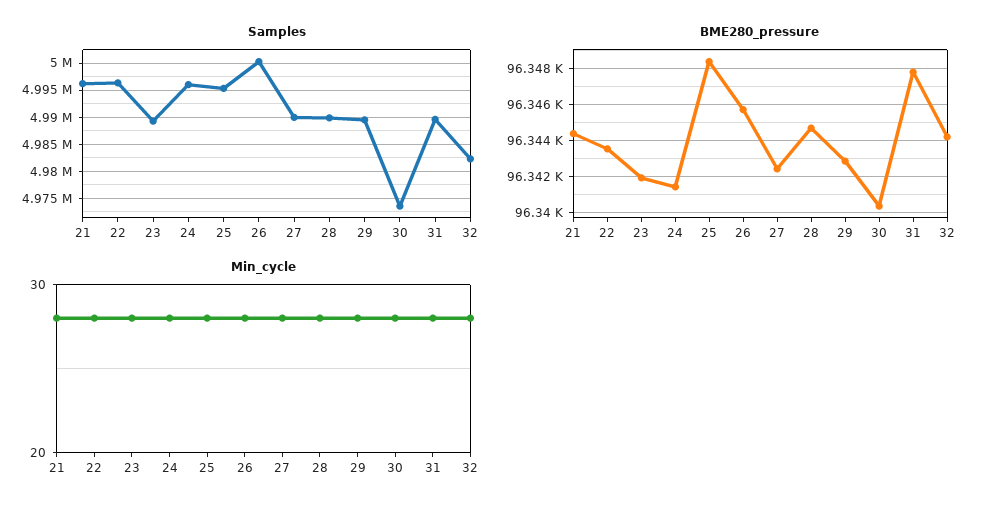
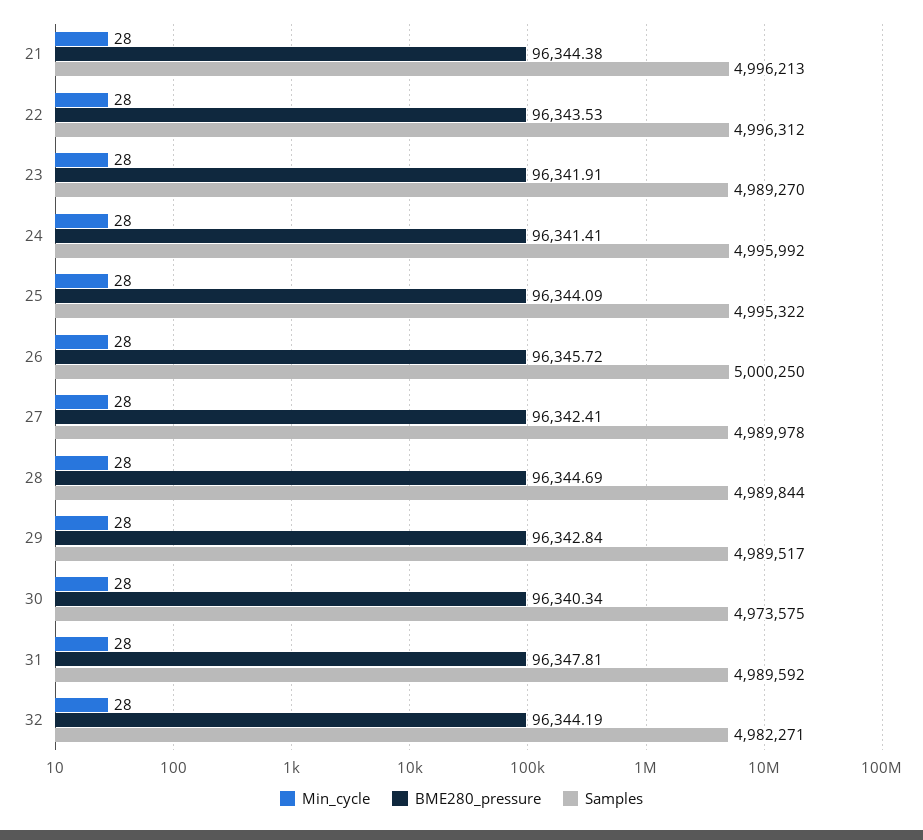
BME280_pressure, 25: 96348.5 -> 96344.09

